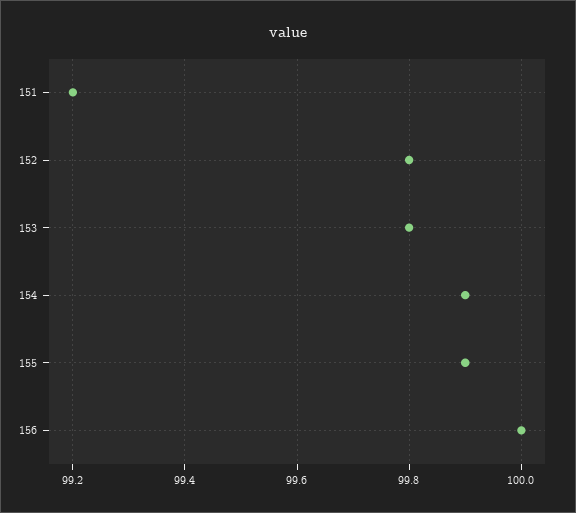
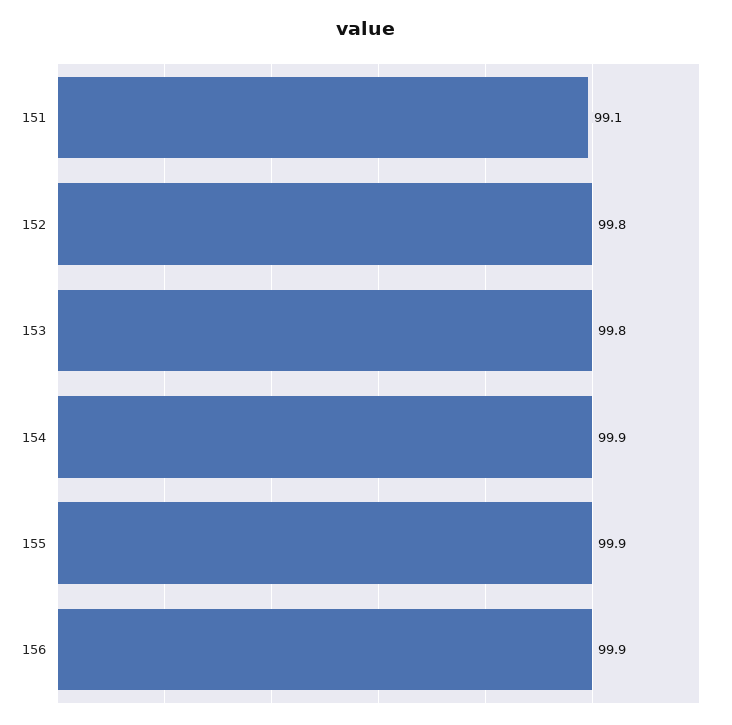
151: 99.2 -> 99.1
156: 100 -> 99.9

